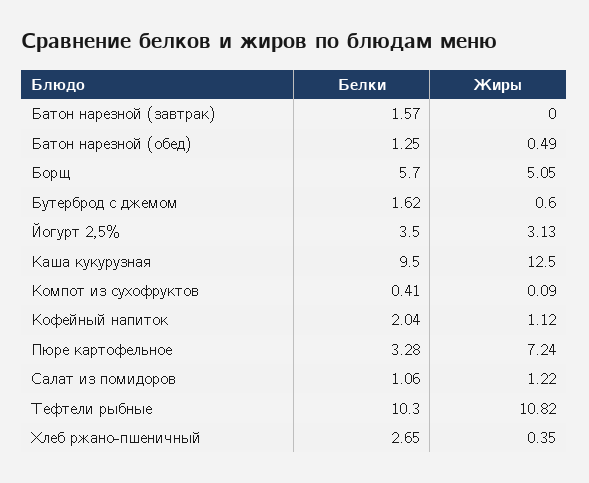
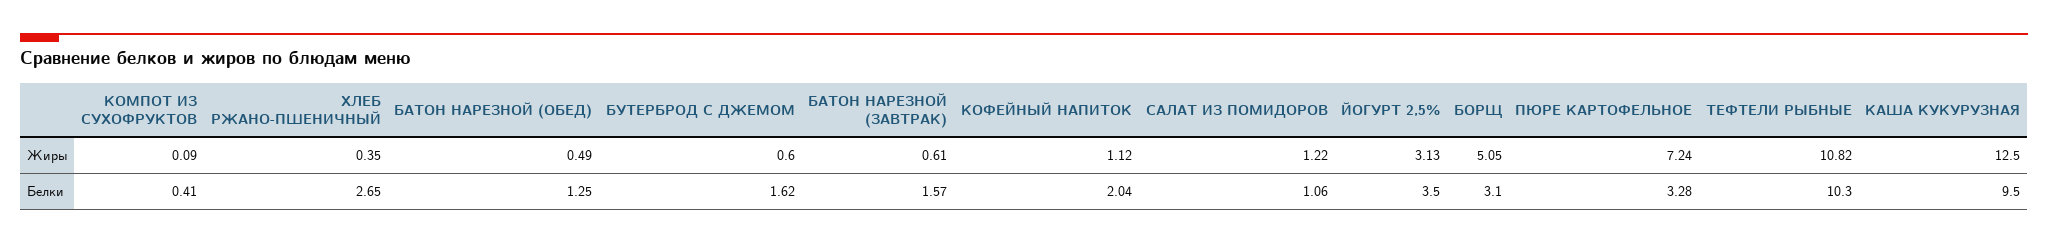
Жиры, Батон нарезной (завтрак): 0 -> 0.61
Белки, Борщ: 5.7 -> 3.1

